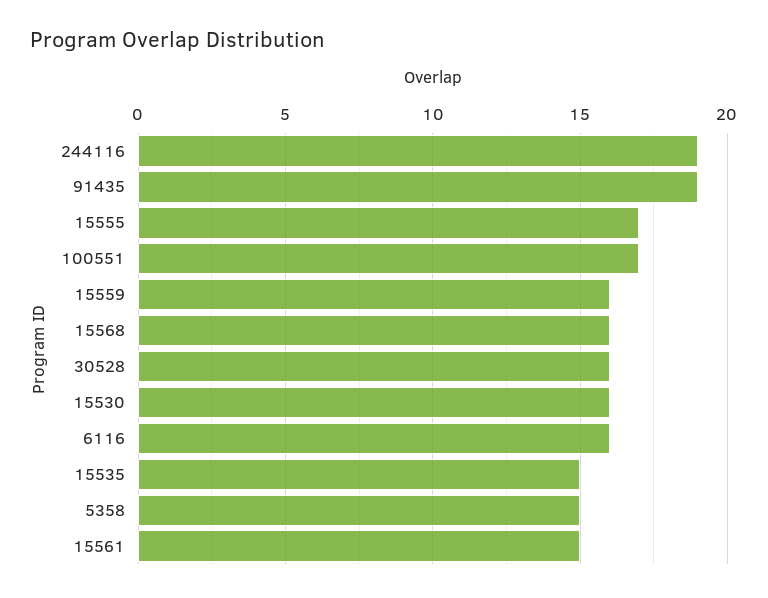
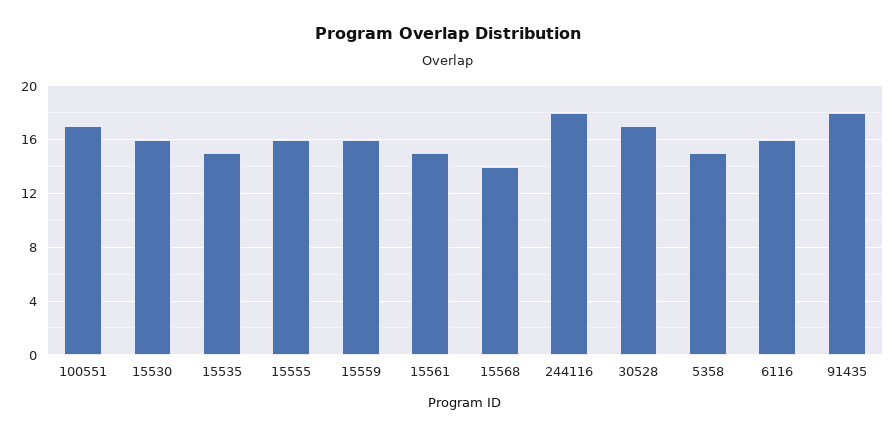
244116: 19 -> 18
91435: 19 -> 18
15555: 17 -> 16
15568: 16 -> 14
30528: 16 -> 17

